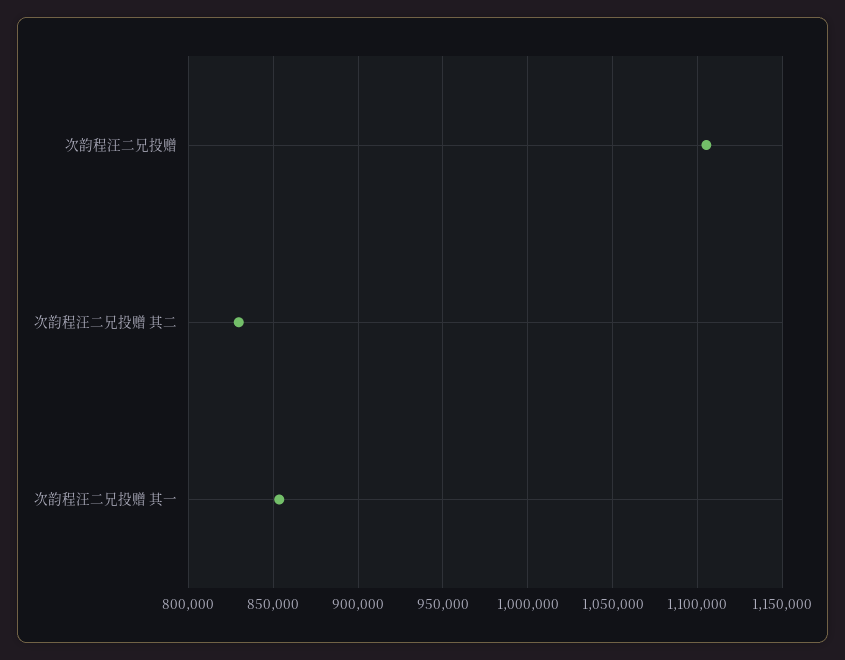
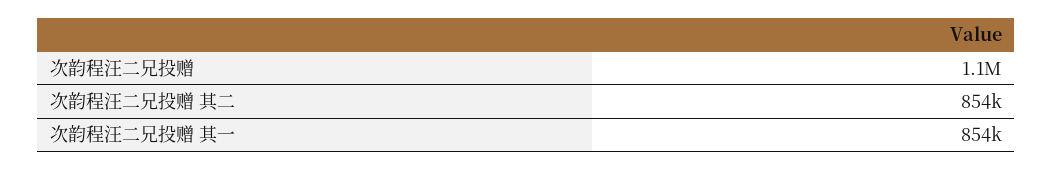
次韵程汪二兄投赠 其二: 830000 -> 854000

